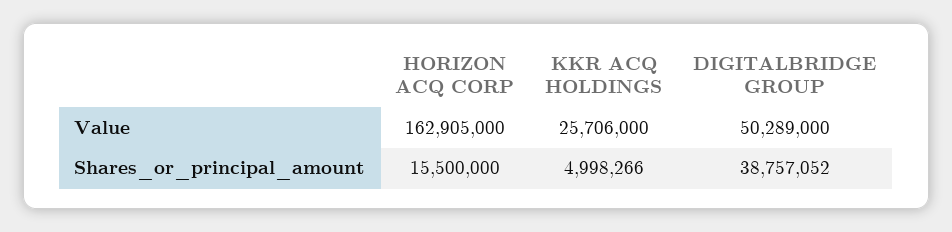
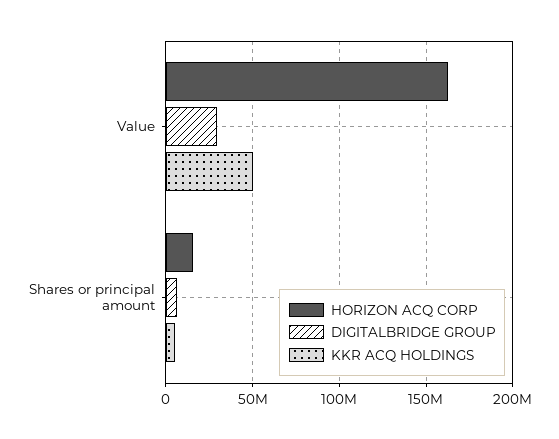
KKR ACQ HOLDINGS, Value: 25706000 -> 50000000
DIGITALBRIDGE GROUP, Value: 50289000 -> 30000000
DIGITALBRIDGE GROUP, Shares_or_principal_amount: 38757052 -> 5000000

